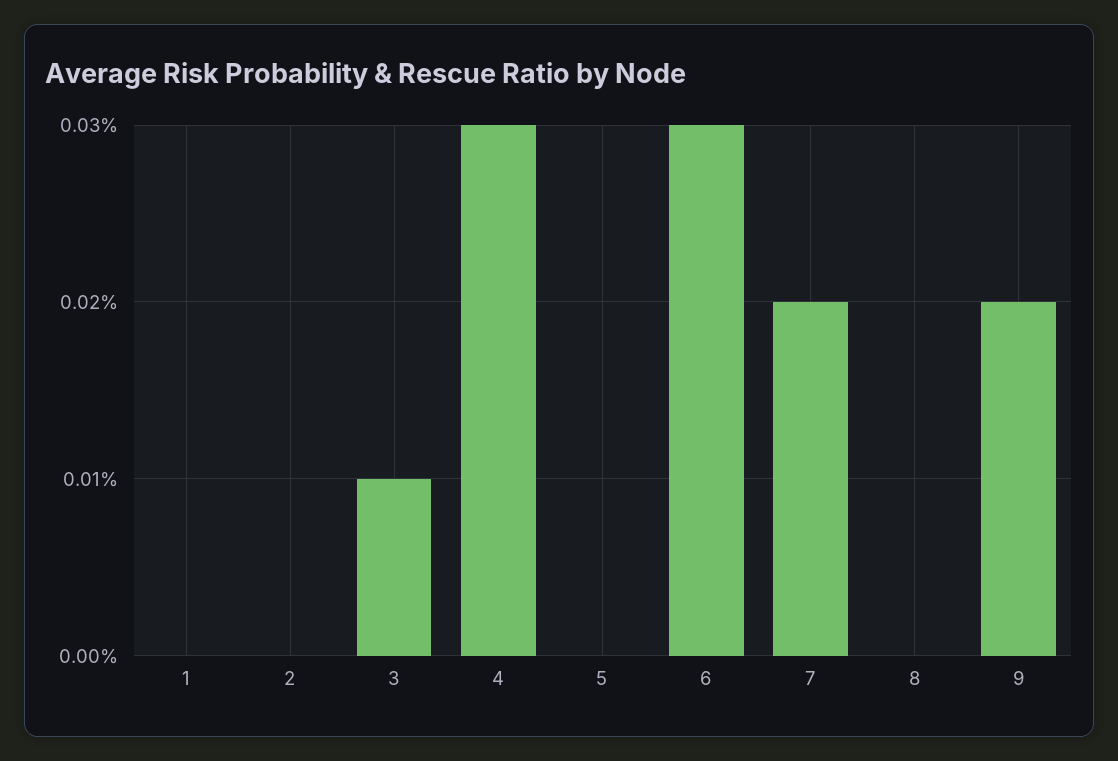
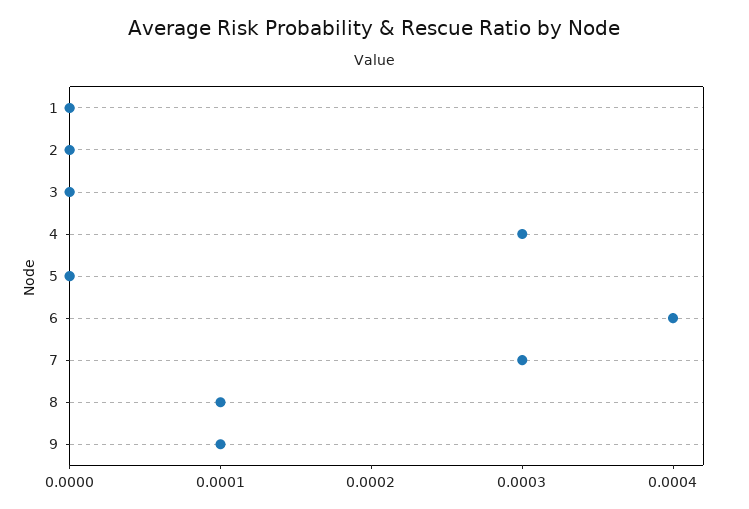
3: 0.0001 -> 0
6: 0.0003 -> 0.0004
7: 0.0002 -> 0.0003
8: 0 -> 0.0001
9: 0.0002 -> 0.0001

